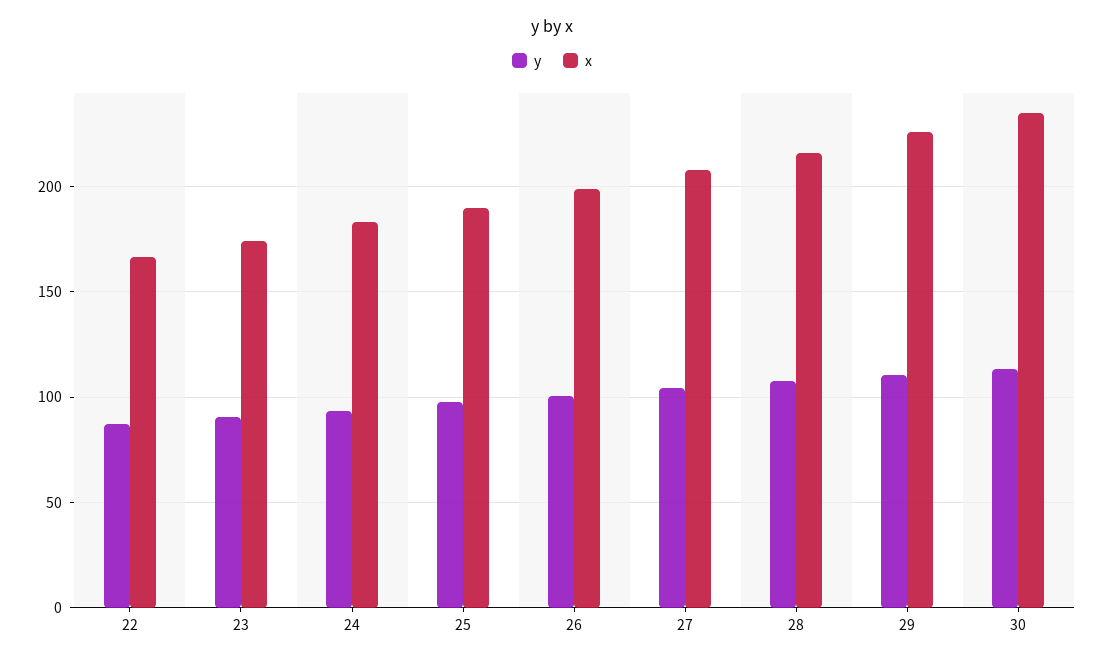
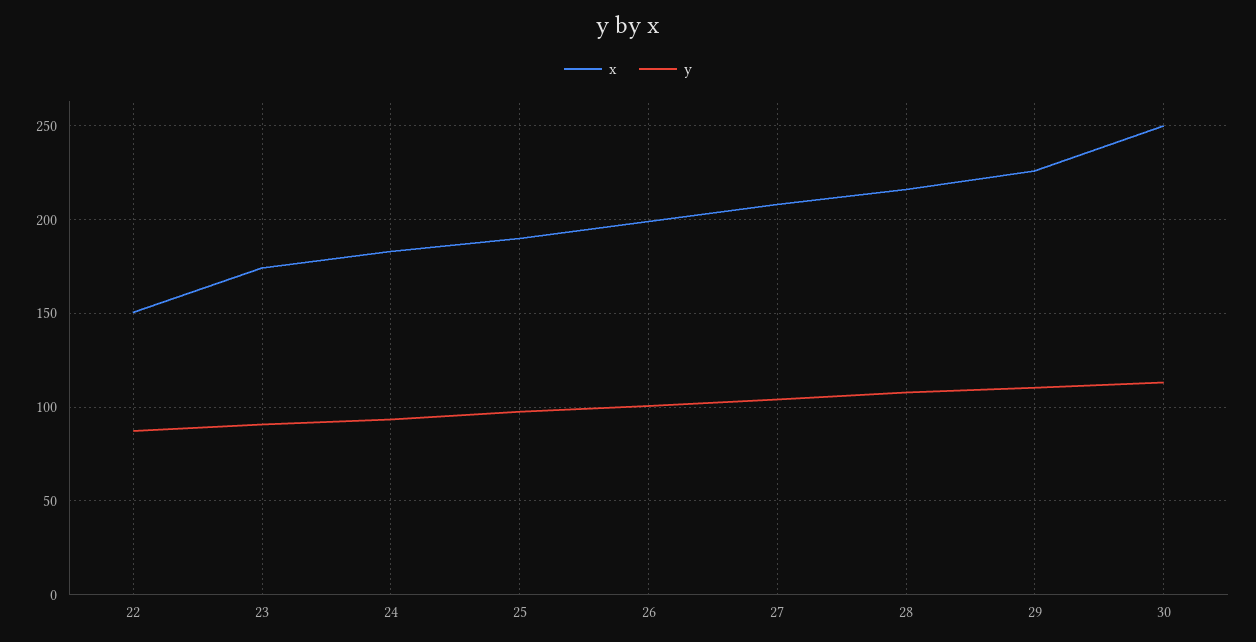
x, 22: 165 -> 150
x, 30: 235 -> 250

